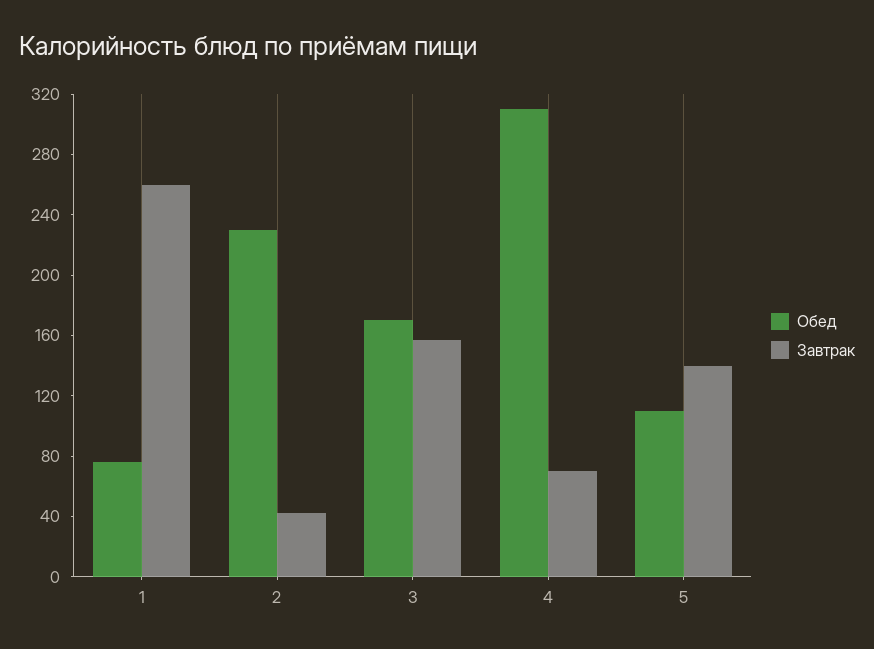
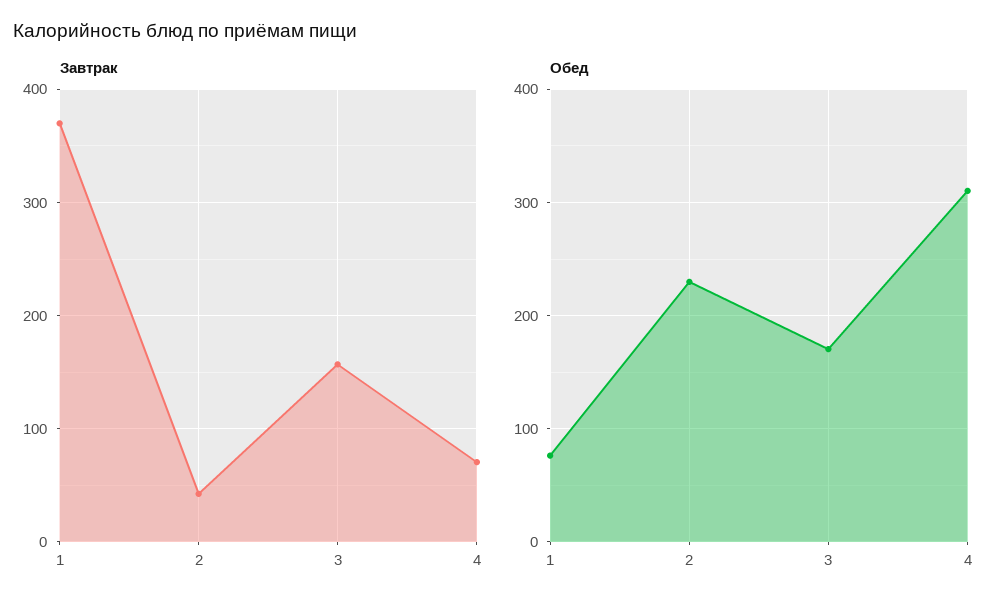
Завтрак, 1: 260 -> 370
Обед, 5: 110 -> none
Завтрак, 5: 140 -> none

